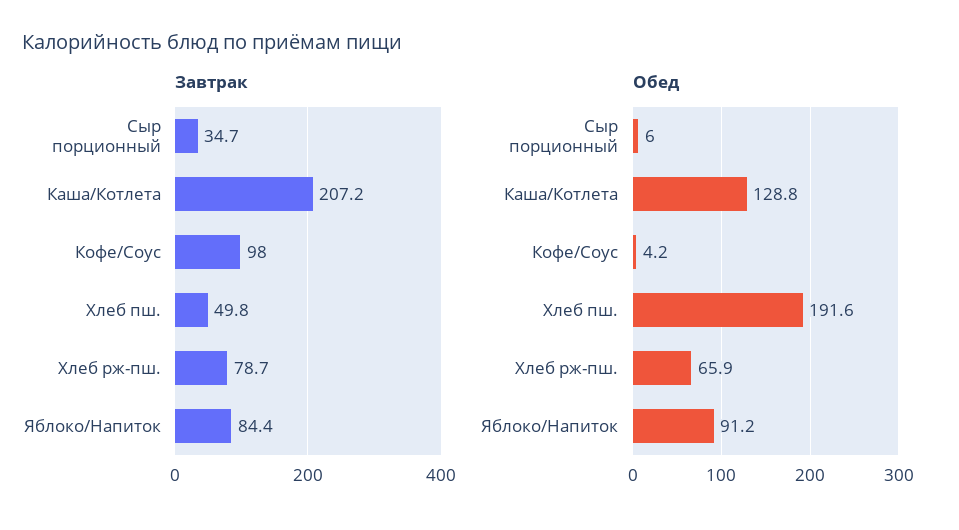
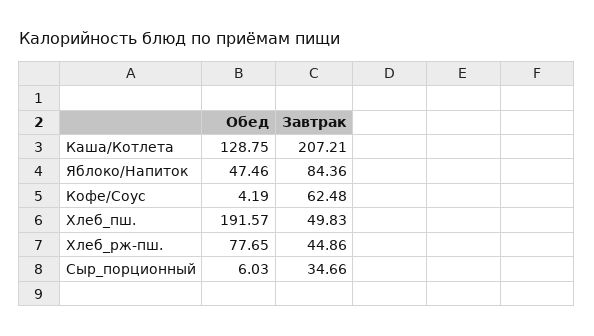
Завтрак, Кофе/Соус: 98 -> 62.48
Завтрак, Хлеб рж-пш.: 78.7 -> 44.86
Обед, Хлеб рж-пш.: 65.9 -> 77.65
Обед, Яблоко/Напиток: 91.2 -> 47.46

